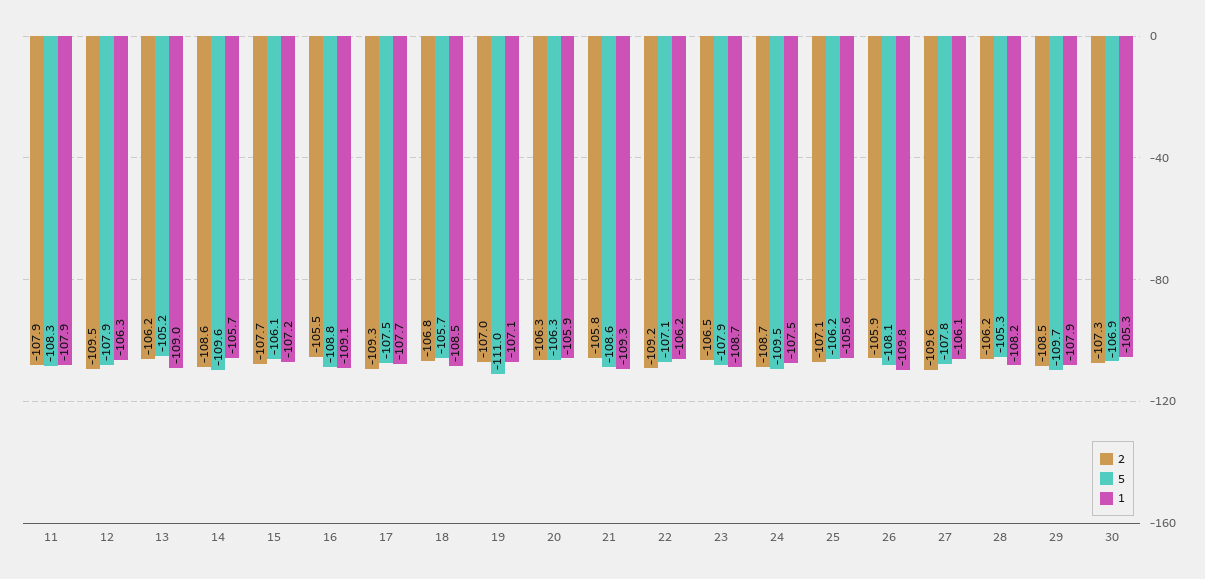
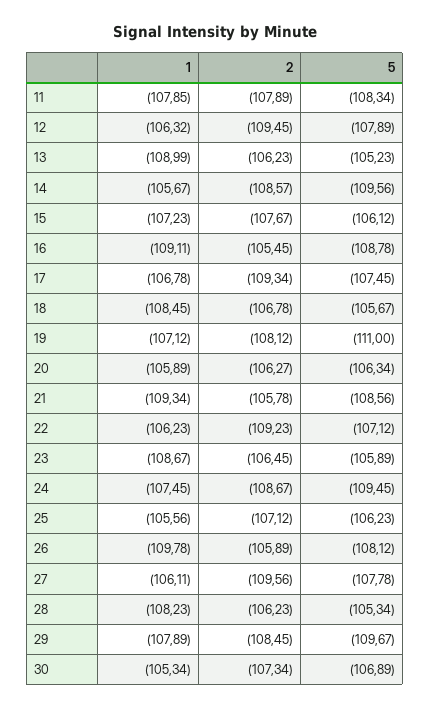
1, 17: -107.7 -> -106.78
2, 19: -107 -> -108.12
5, 23: -107.9 -> -105.89

